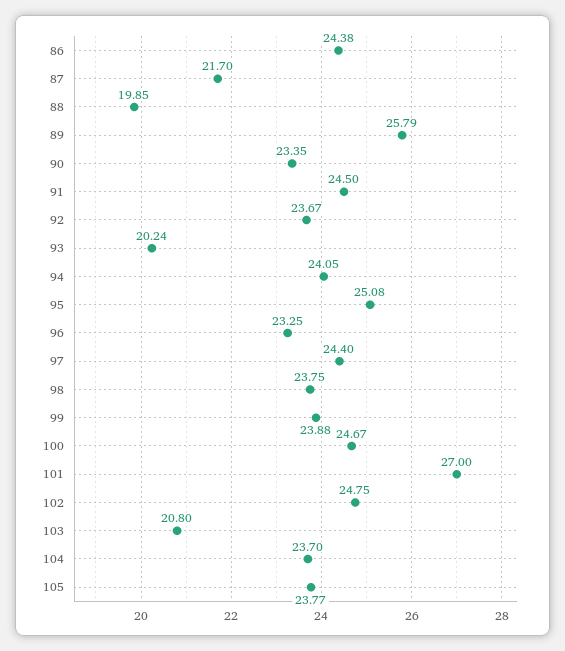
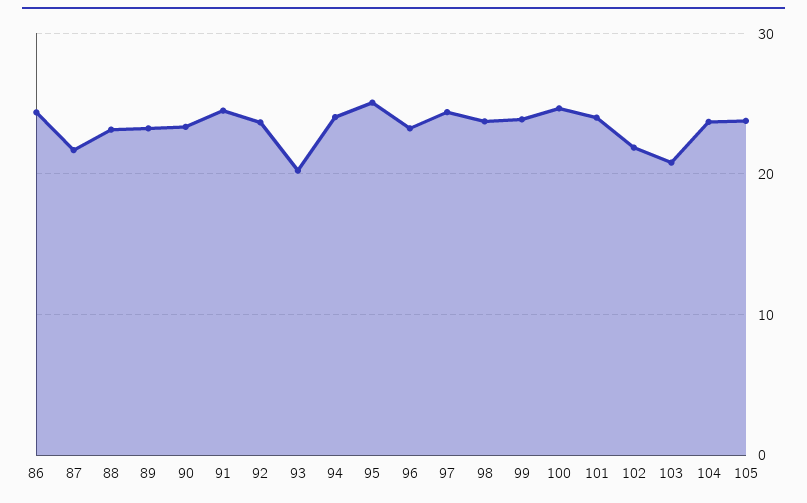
88: 19.85 -> 23
89: 25.79 -> 23
101: 27 -> 24
102: 24.75 -> 22

